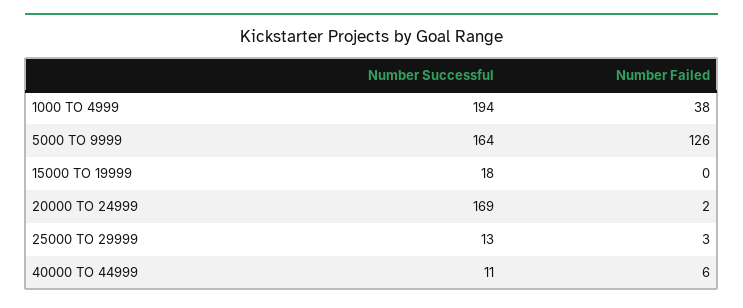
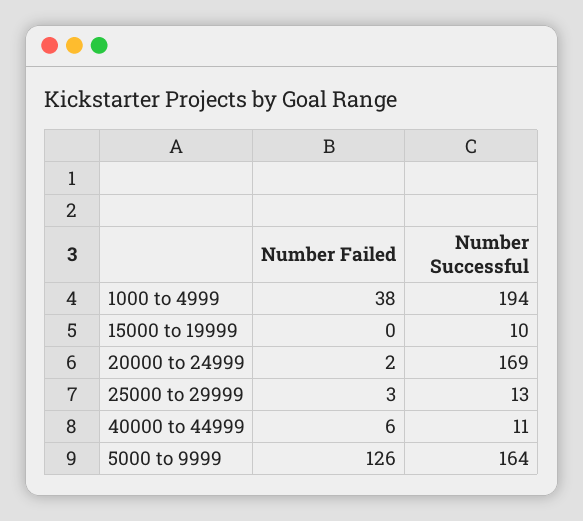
Number Successful, 15000 TO 19999: 18 -> 10

